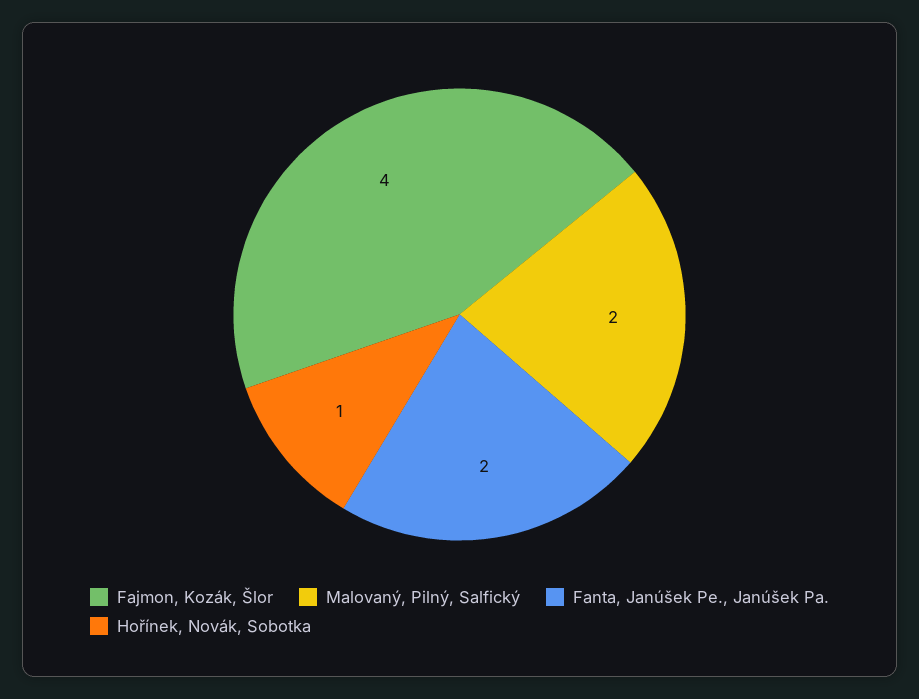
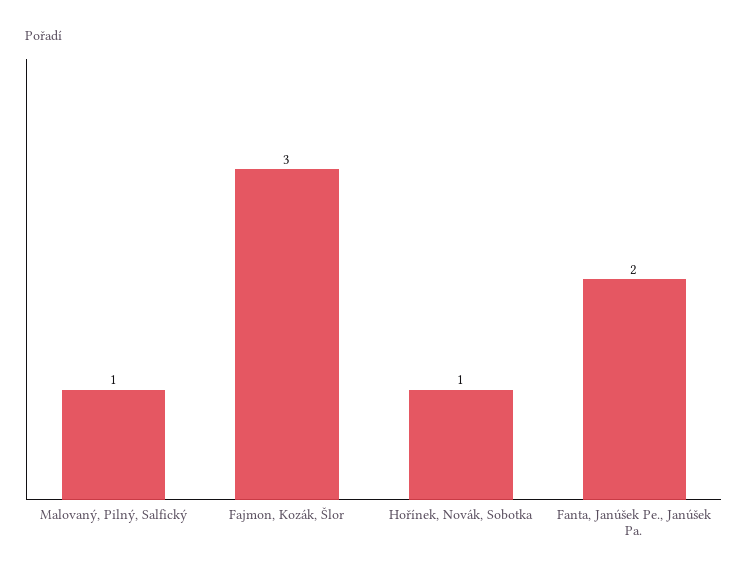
Fajmon, Kozák, Šlor: 4 -> 3
Malovaný, Pilný, Salfický: 2 -> 1

